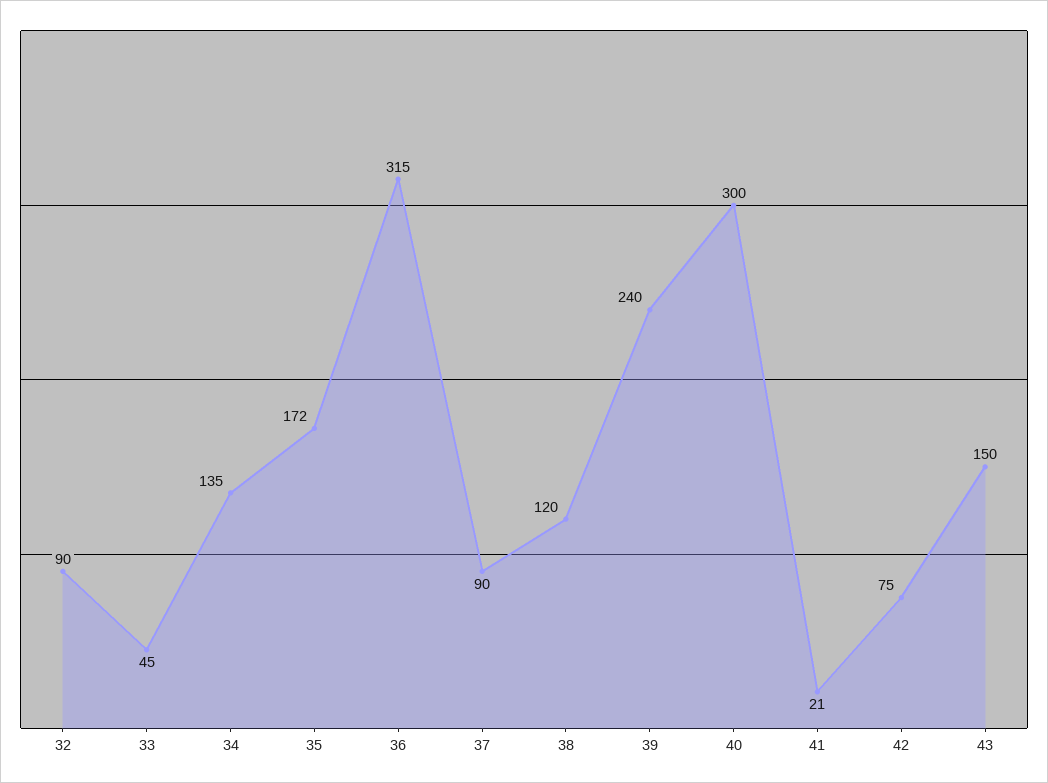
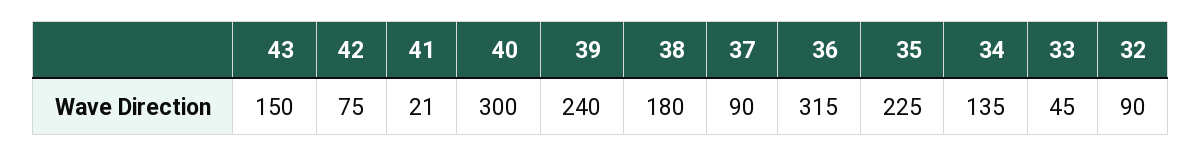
35: 172 -> 225
38: 120 -> 180

